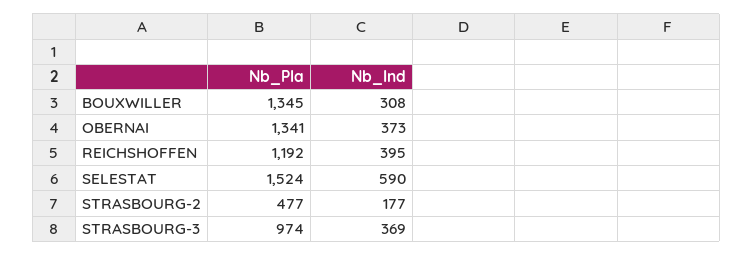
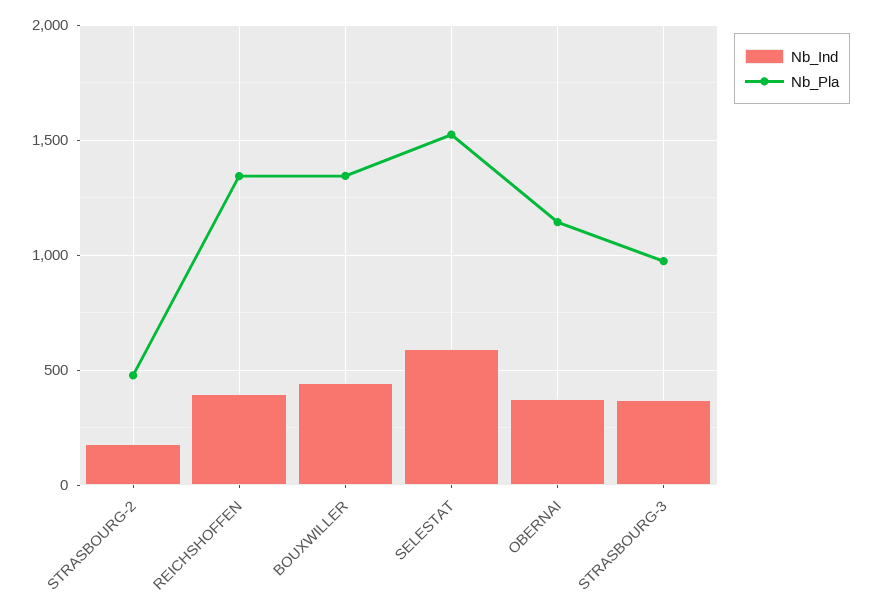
Nb_Ind, BOUXWILLER: 308 -> 450
Nb_Pla, OBERNAI: 1341 -> 1150
Nb_Pla, REICHSHOFFEN: 1192 -> 1350

